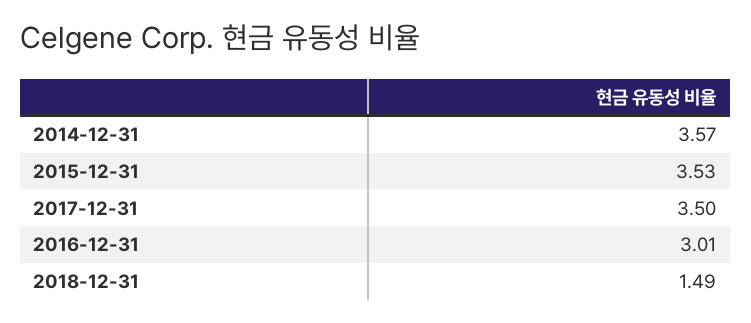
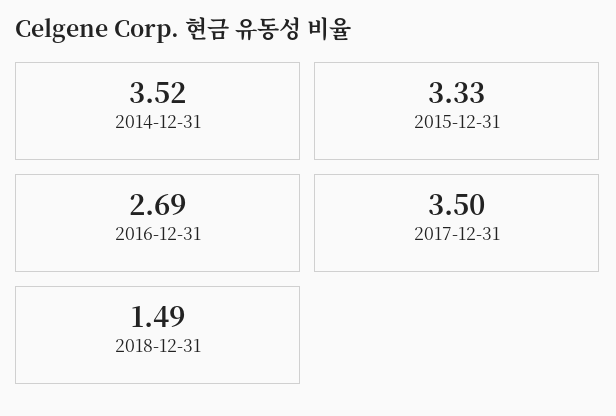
2014-12-31: 3.57 -> 3.52
2015-12-31: 3.53 -> 3.33
2016-12-31: 3.01 -> 2.69

